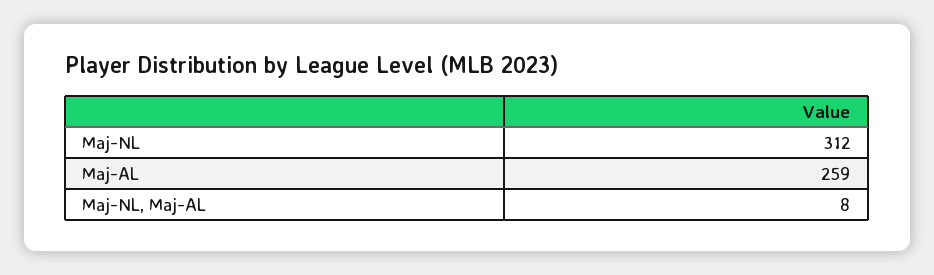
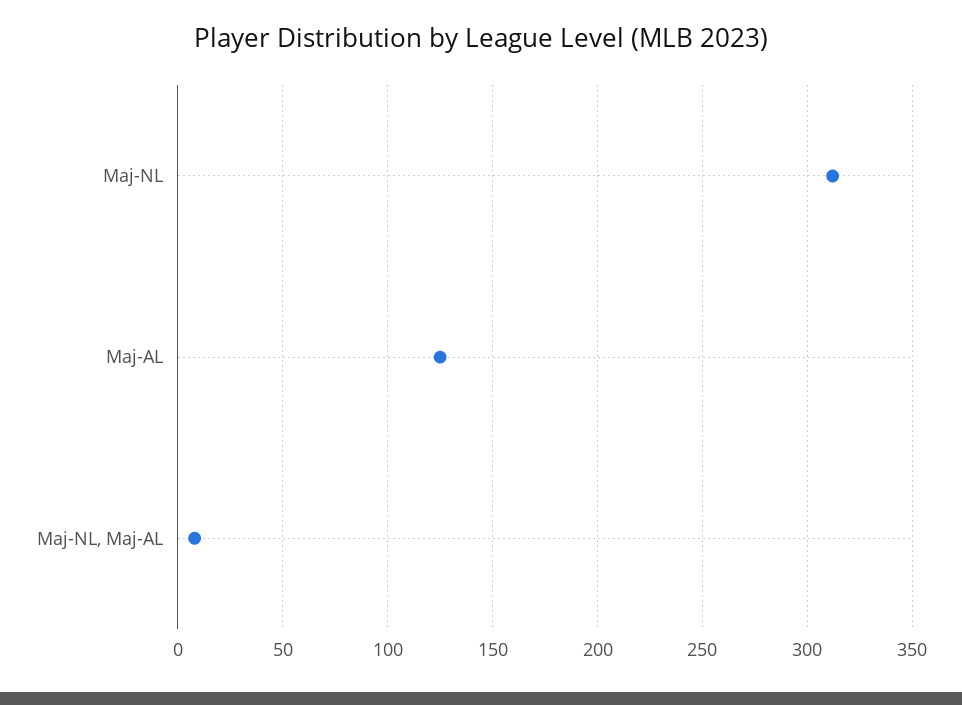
Maj-AL: 259 -> 125

